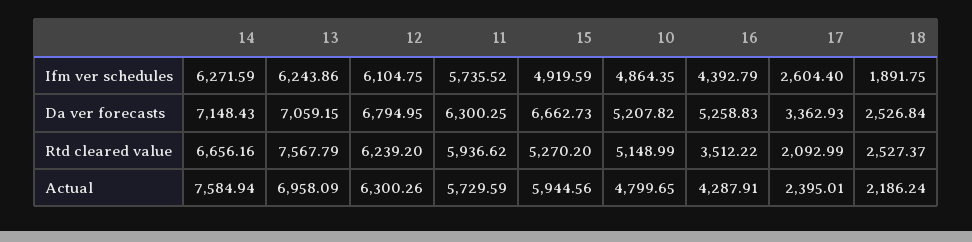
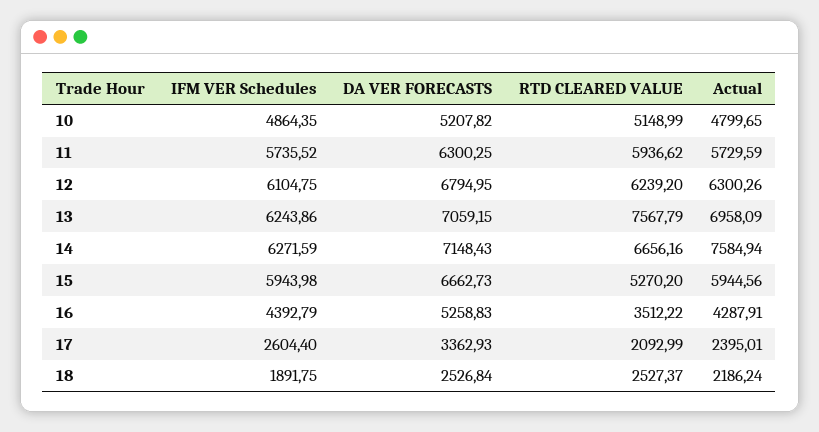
15, Ifm ver schedules: 4919.59 -> 5943.98

